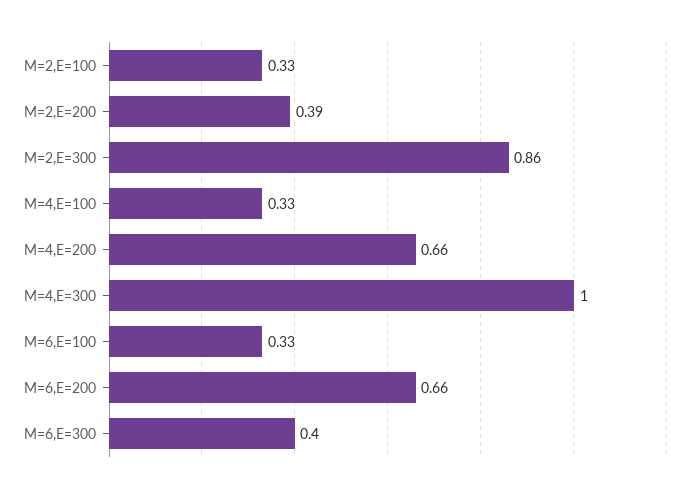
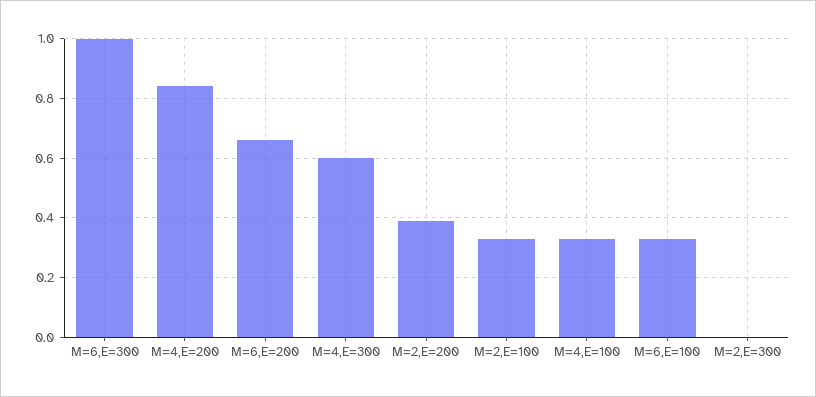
M=2,E=300: 0.86 -> 0
M=4,E=200: 0.66 -> 0.85
M=4,E=300: 1 -> 0.6
M=6,E=300: 0.4 -> 1

